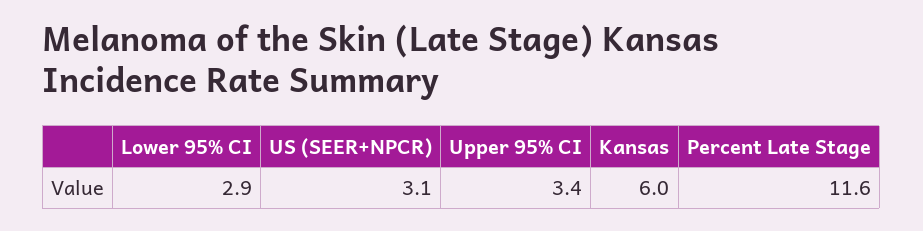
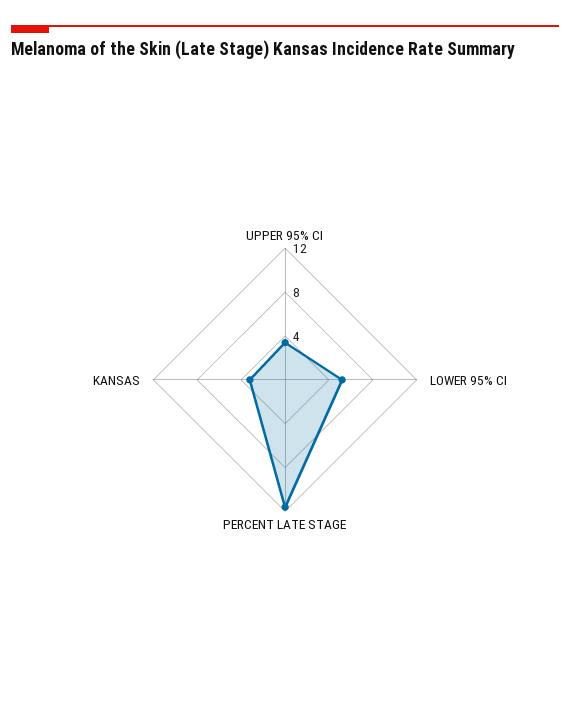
Lower 95% CI: 2.9 -> 5
US (SEER+NPCR): 3.1 -> none
Kansas: 6 -> 3

